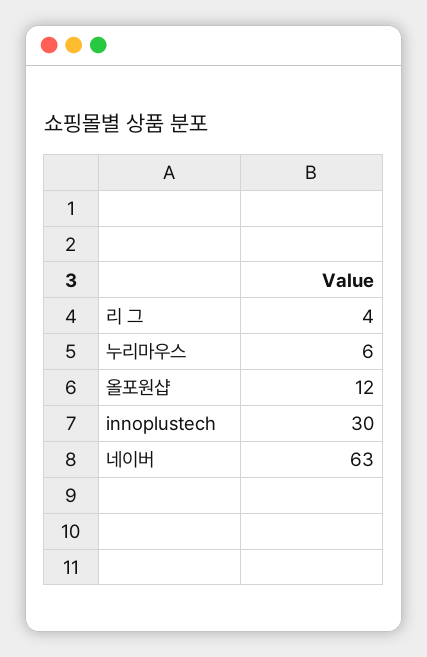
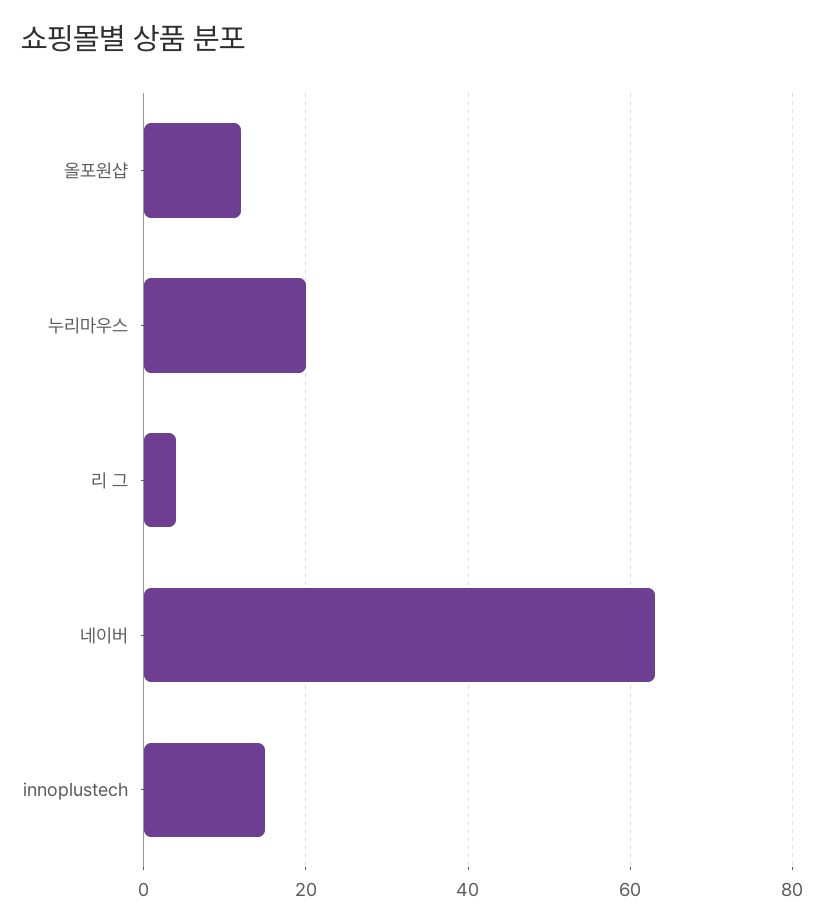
누리마우스: 6 -> 20
innoplustech: 30 -> 15

